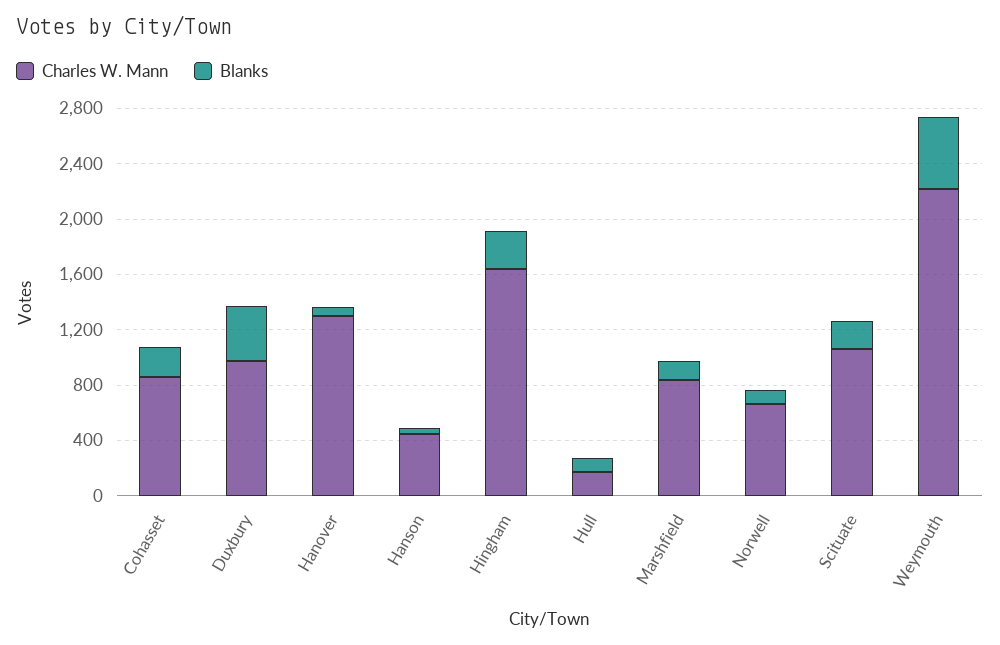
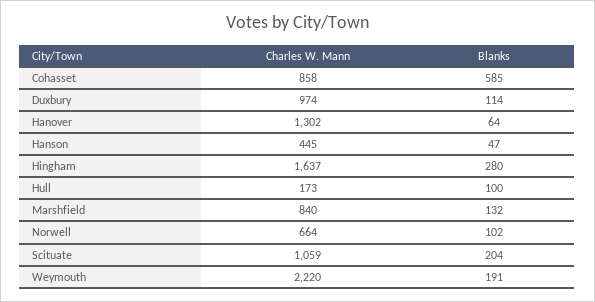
Blanks, Cohasset: 200 -> 585
Blanks, Duxbury: 400 -> 114
Blanks, Weymouth: 500 -> 191

